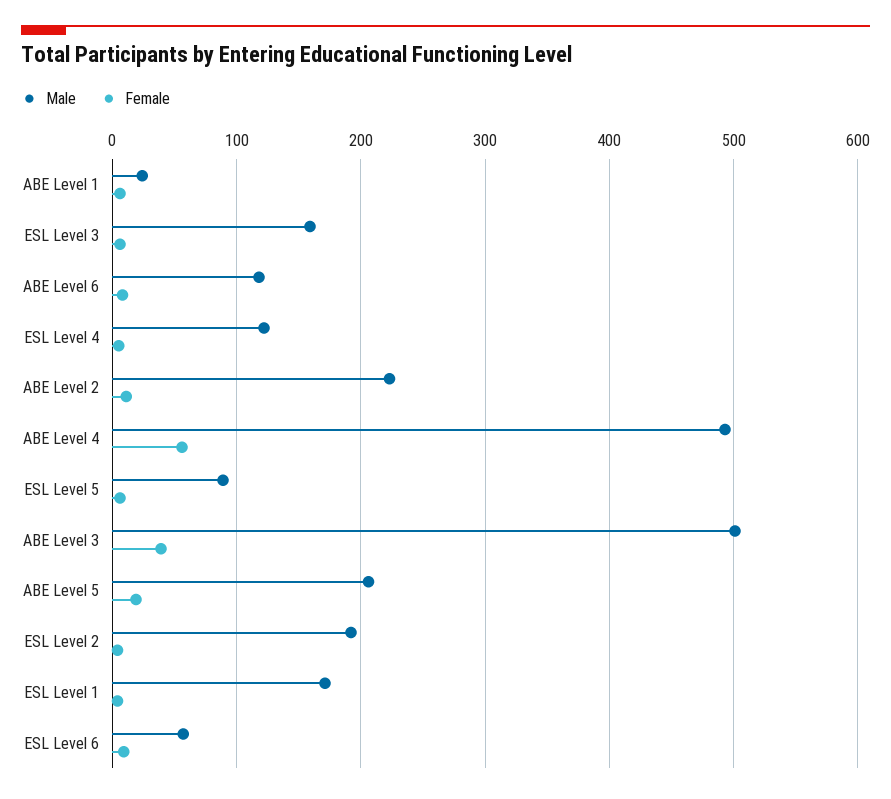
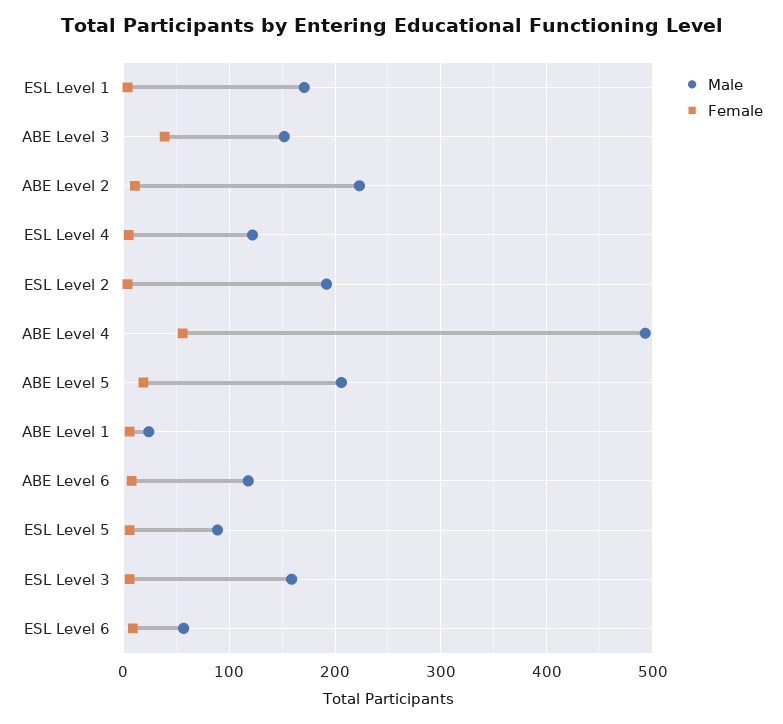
Male, ABE Level 3: 500 -> 150

